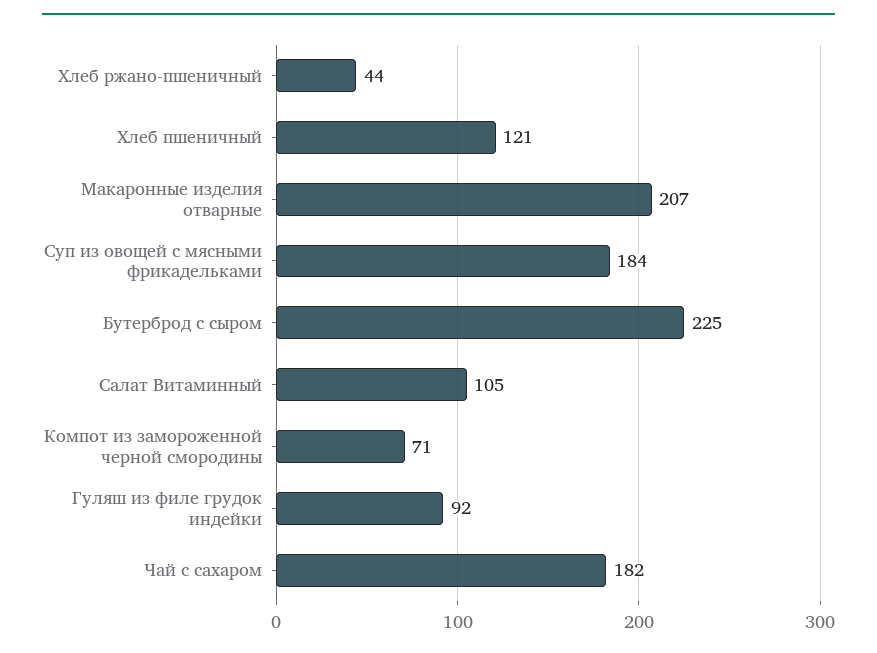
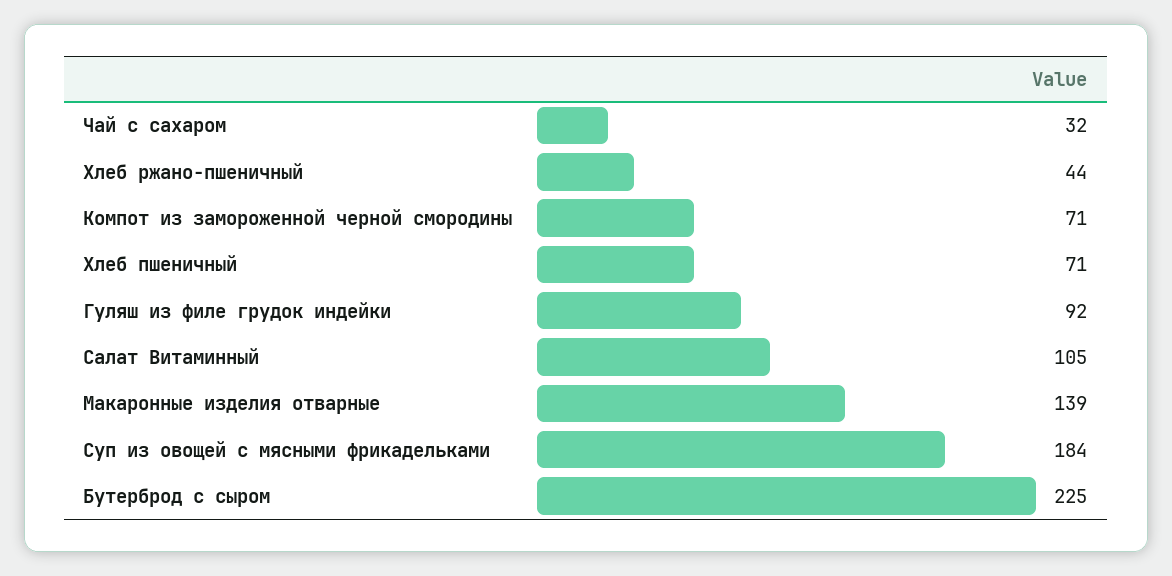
Хлеб пшеничный: 121 -> 71
Макаронные изделия отварные: 207 -> 139
Чай с сахаром: 182 -> 32

